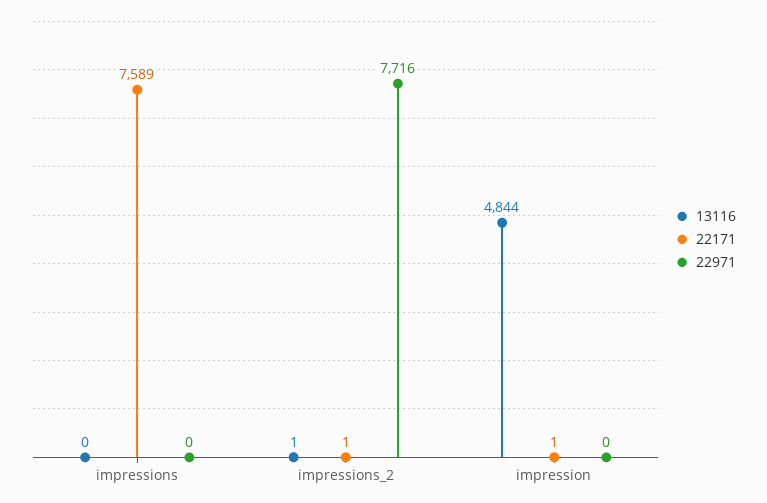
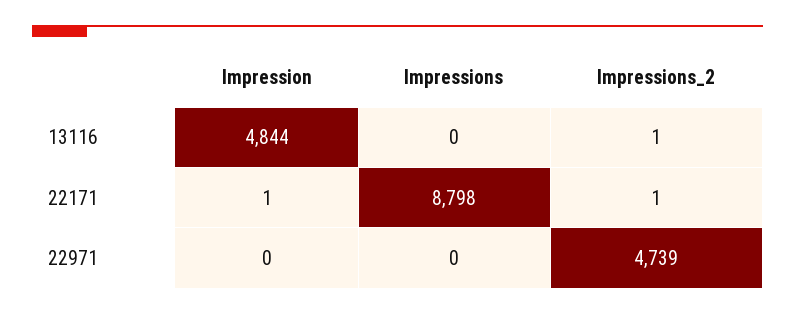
22171, impressions: 7589 -> 8798
22971, impressions_2: 7716 -> 4739

